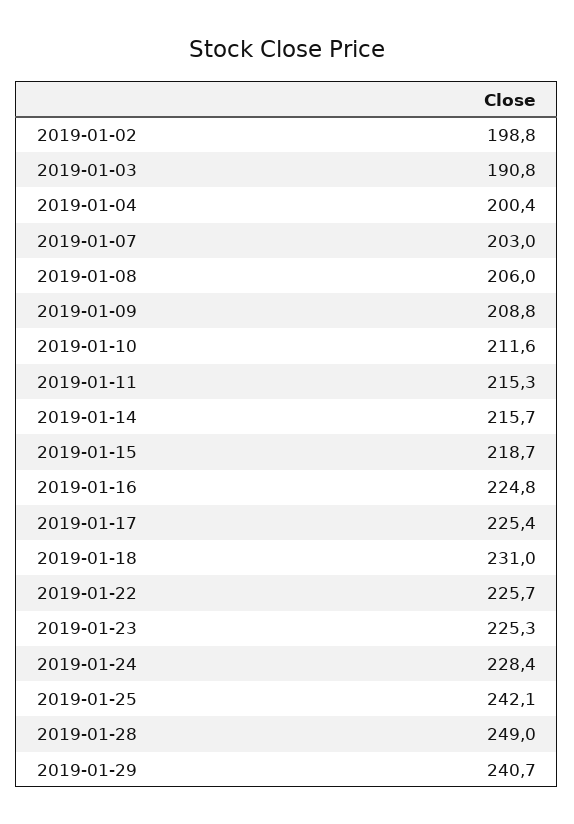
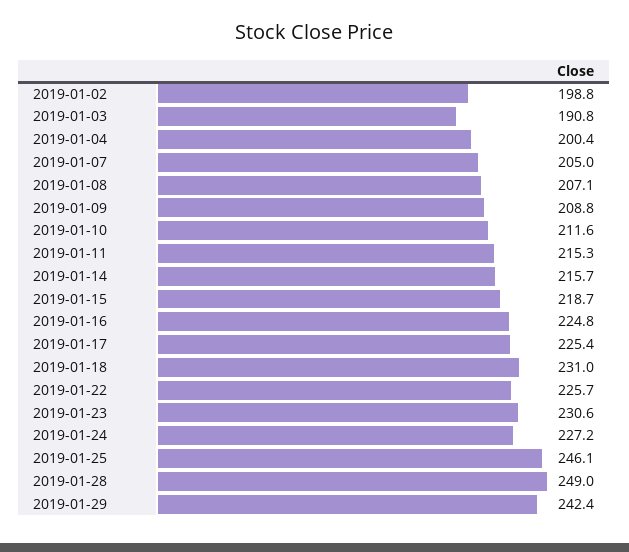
2019-01-07: 203 -> 205
2019-01-08: 206 -> 207.1
2019-01-23: 225.3 -> 230.6
2019-01-24: 228.4 -> 227.2
2019-01-25: 242.1 -> 246.1
2019-01-29: 240.7 -> 242.4

